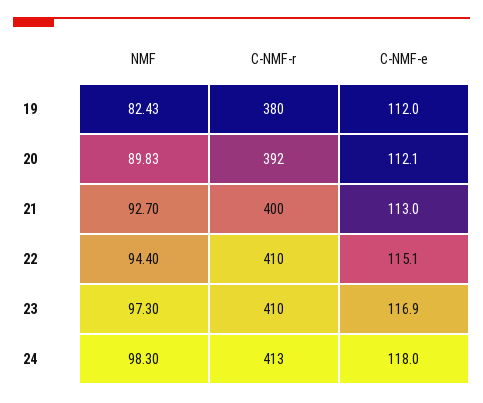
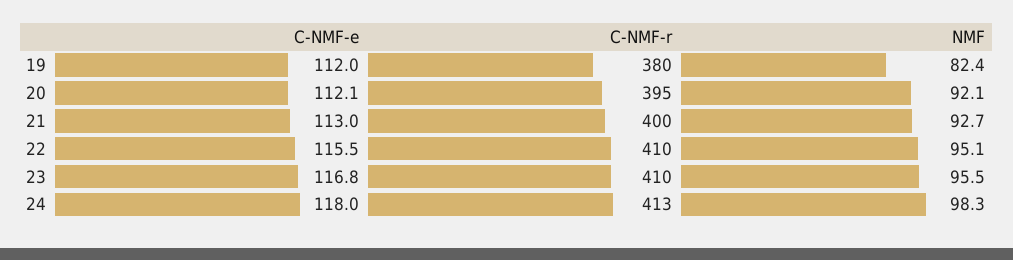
NMF, 20: 89.83 -> 92.1
C-NMF-r, 20: 392 -> 395
NMF, 22: 94.4 -> 95.1
C-NMF-e, 22: 115.1 -> 115.5
NMF, 23: 97.3 -> 95.5
C-NMF-e, 23: 116.9 -> 116.8

